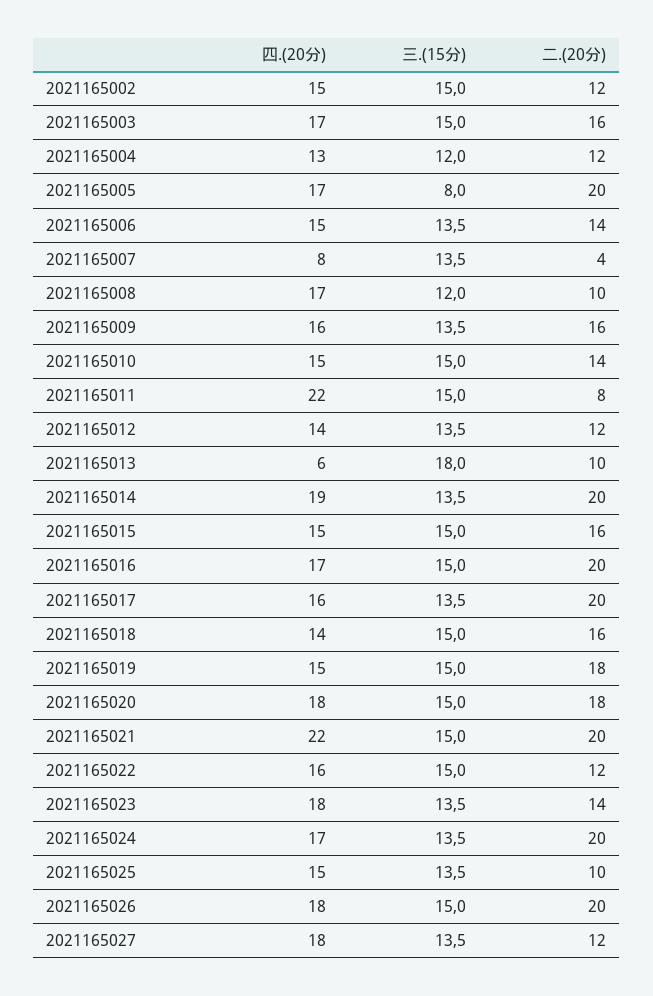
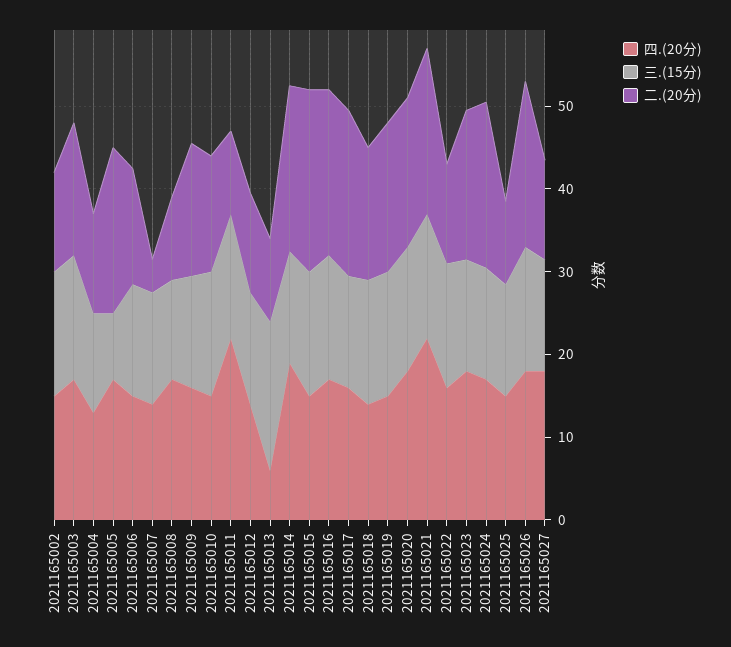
四.(20分), 2021165007: 8 -> 14
二.(20分), 2021165011: 8 -> 10
二.(20分), 2021165015: 16 -> 22
二.(20分), 2021165023: 14 -> 18

